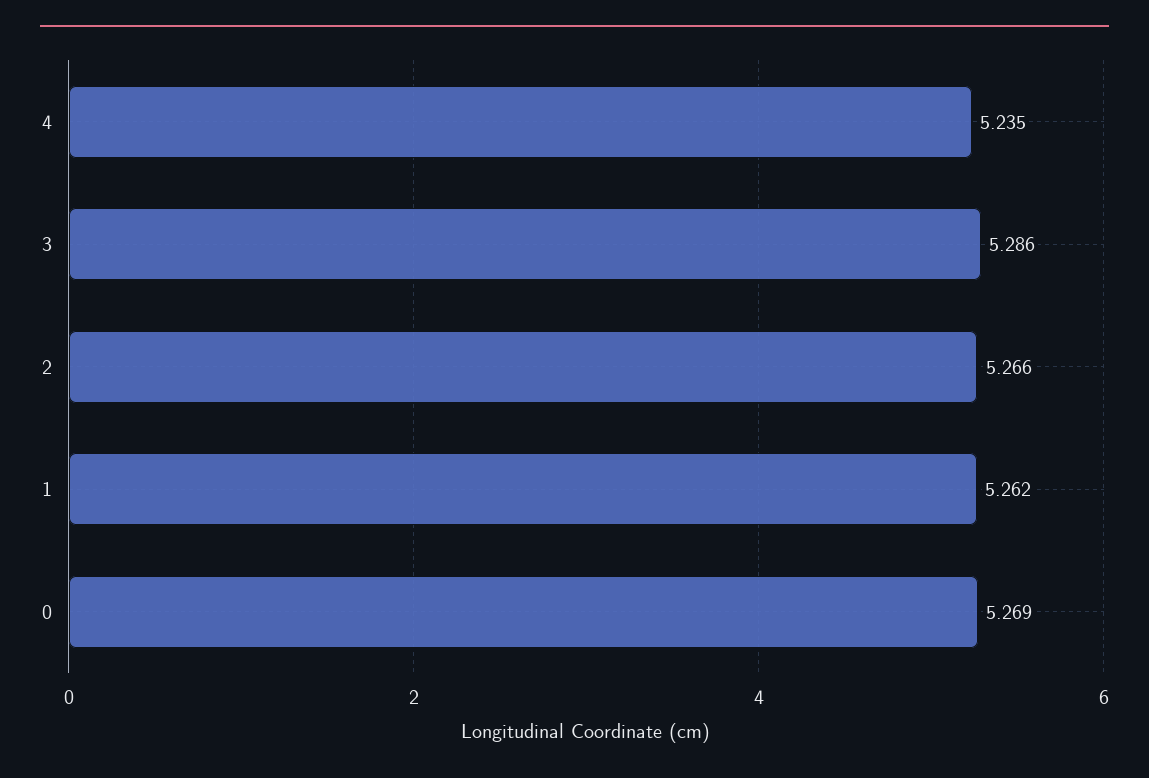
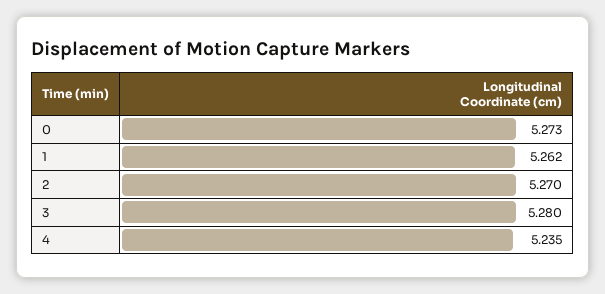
3: 5.286 -> 5.28
2: 5.266 -> 5.27
0: 5.269 -> 5.273

